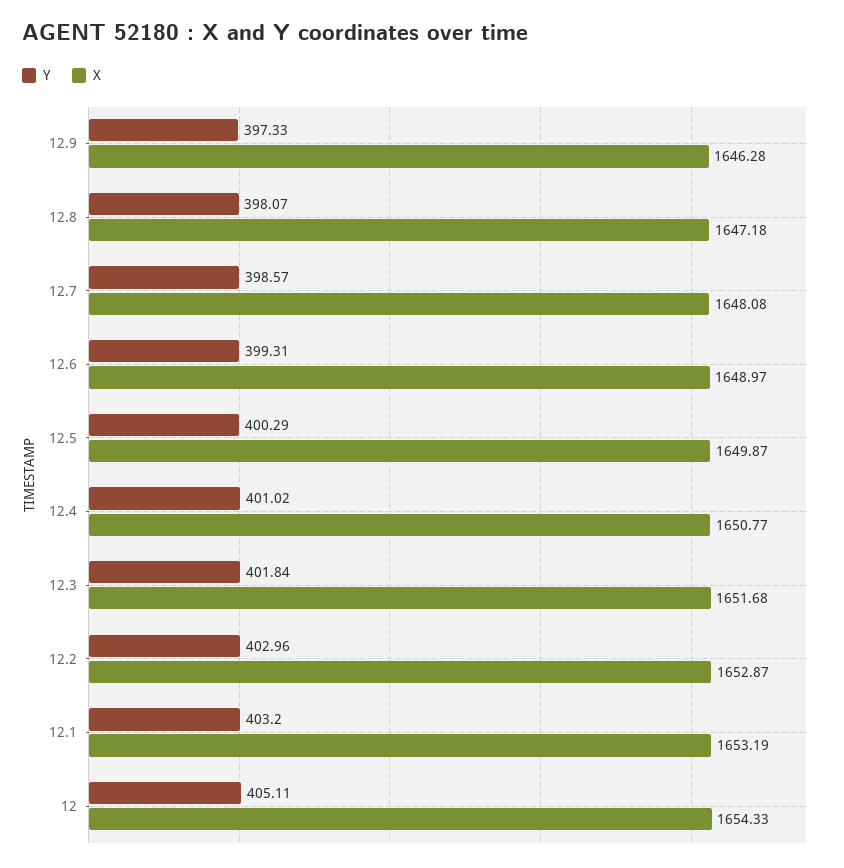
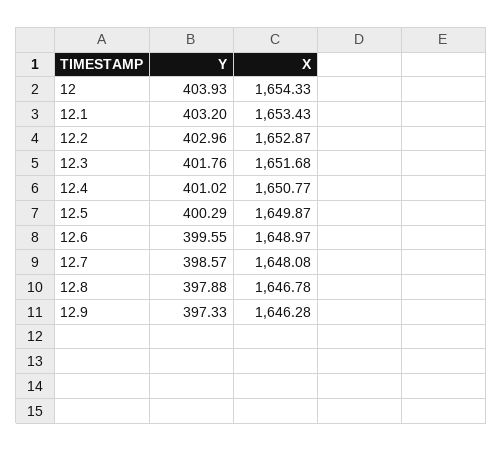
Y, 12.8: 398.07 -> 397.88
X, 12.8: 1647.18 -> 1646.78
Y, 12.6: 399.31 -> 399.55
Y, 12.3: 401.84 -> 401.76
X, 12.1: 1653.19 -> 1653.43
Y, 12: 405.11 -> 403.93

